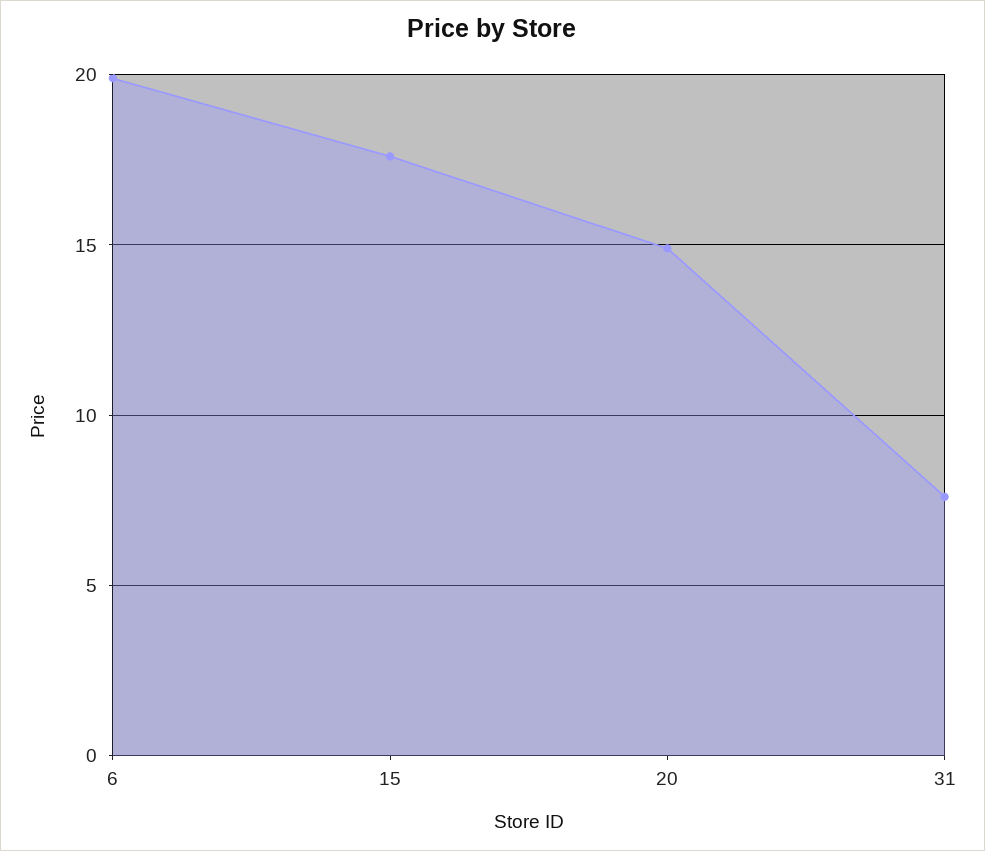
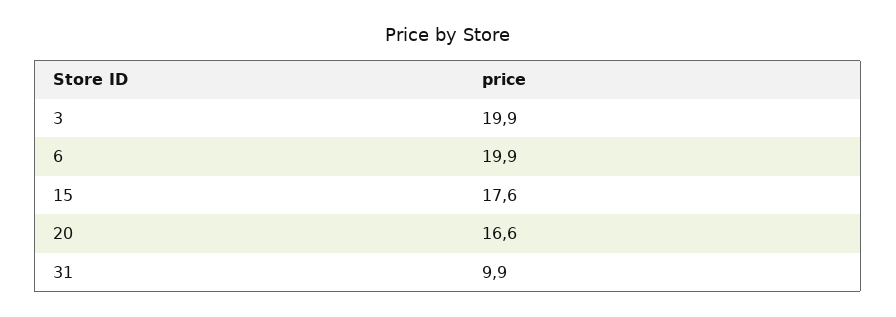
20: 15 -> 16.6
31: 7.5 -> 9.9
3: none -> 19.9

